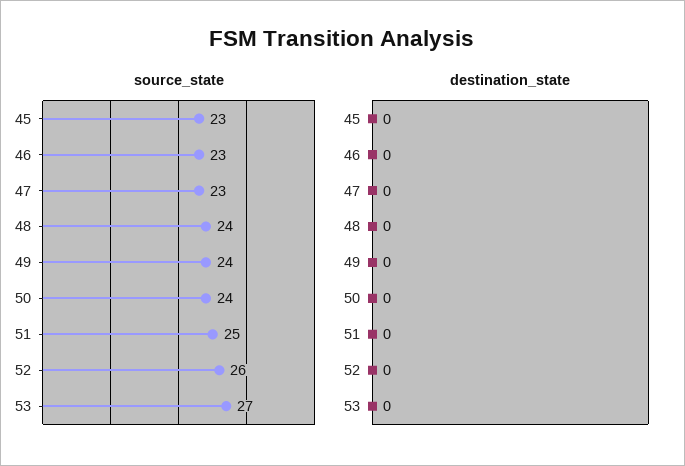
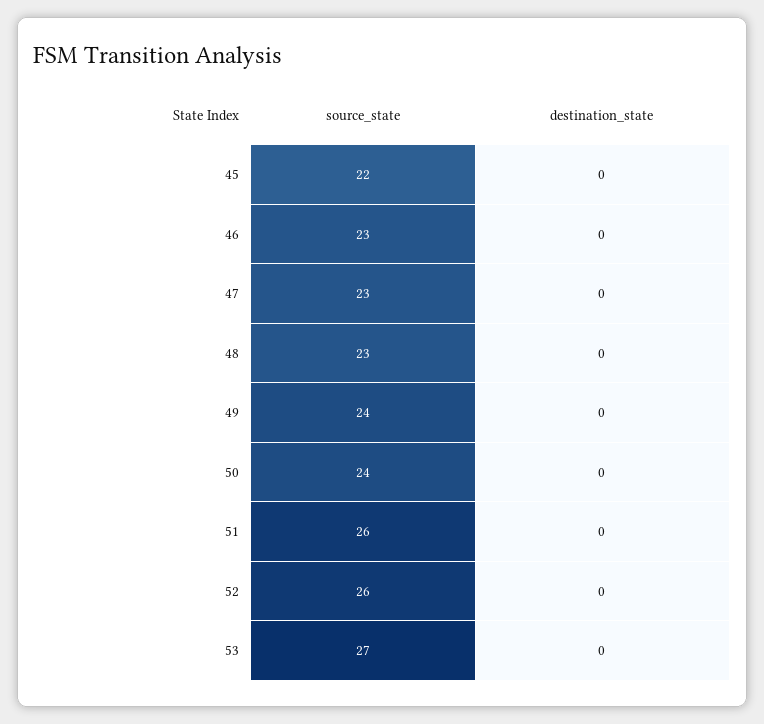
source_state, 45: 23 -> 22
source_state, 48: 24 -> 23
source_state, 51: 25 -> 26

